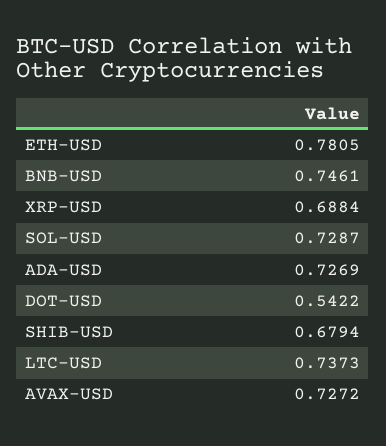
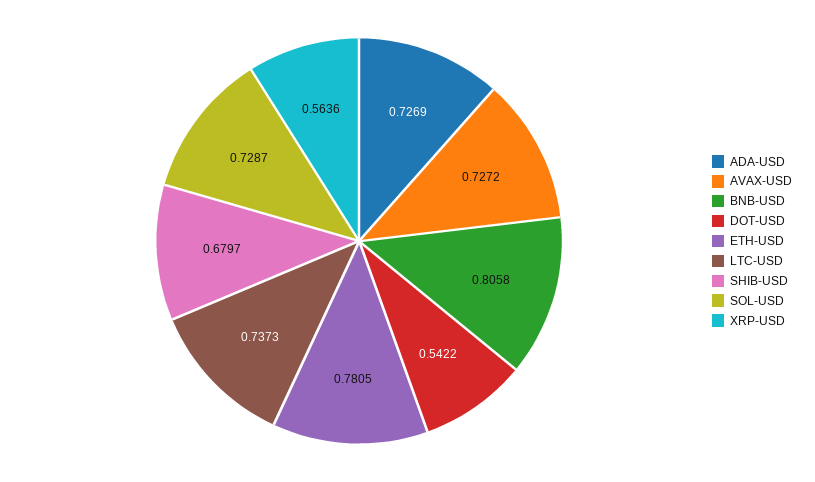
BNB-USD: 0.7461 -> 0.8058
XRP-USD: 0.6884 -> 0.5636
SHIB-USD: 0.6794 -> 0.6797

